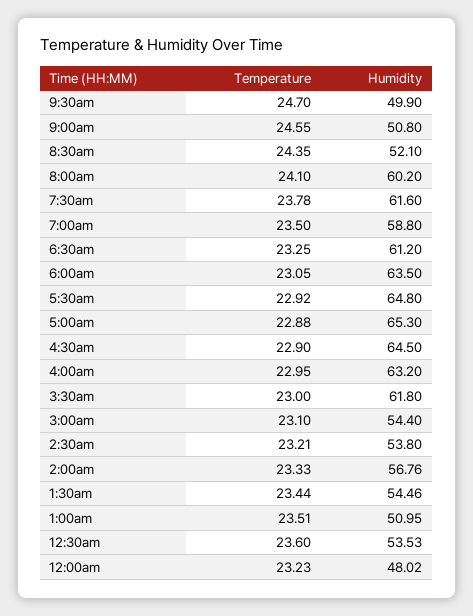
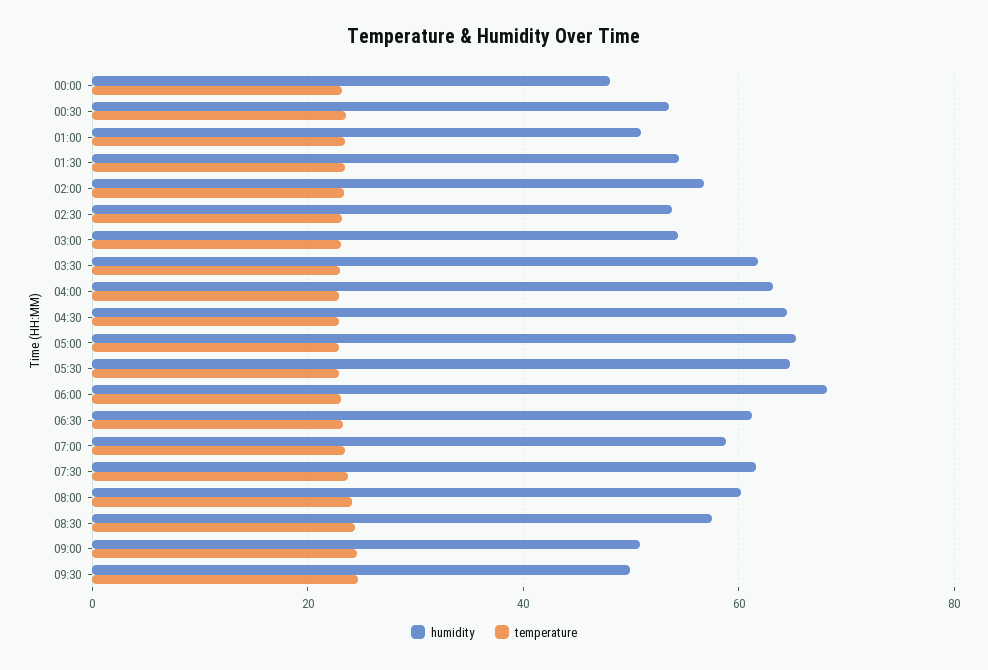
Humidity, 8:30am: 52.1 -> 58
Humidity, 6:00am: 63.5 -> 68

